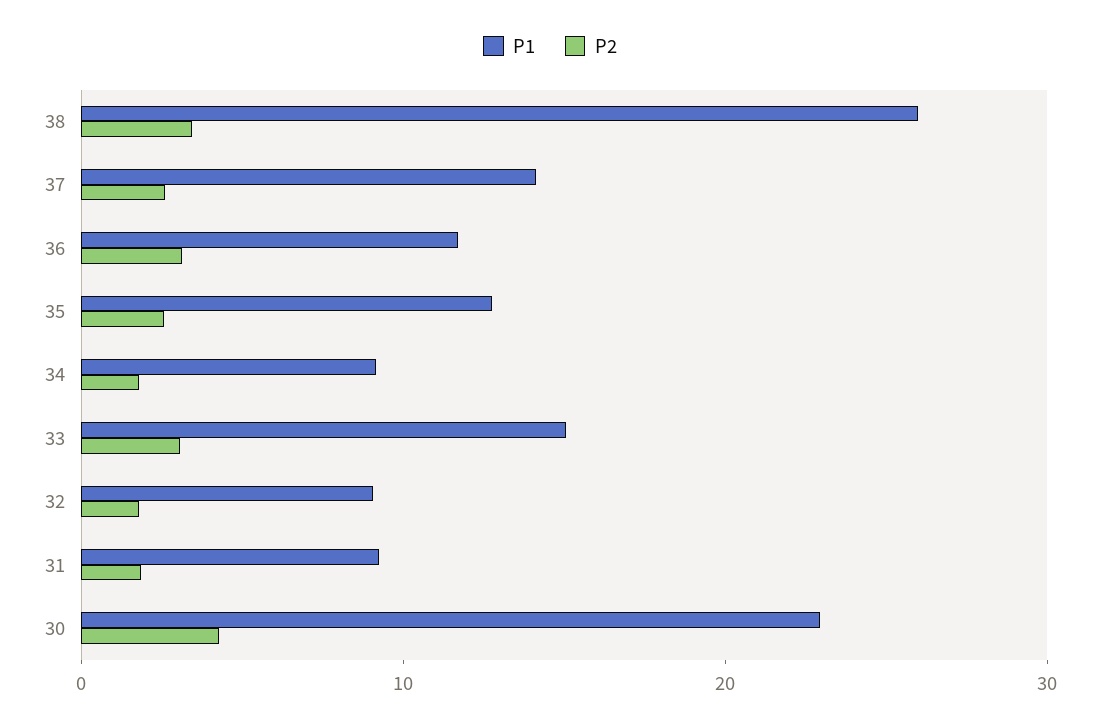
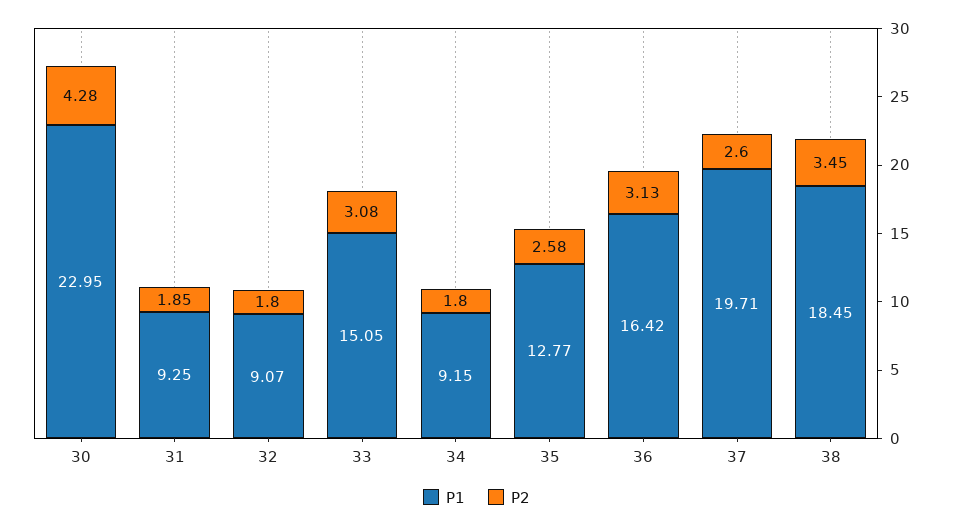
P1, 38: 26 -> 18.45
P1, 37: 14 -> 19.71
P1, 36: 12 -> 16.42

